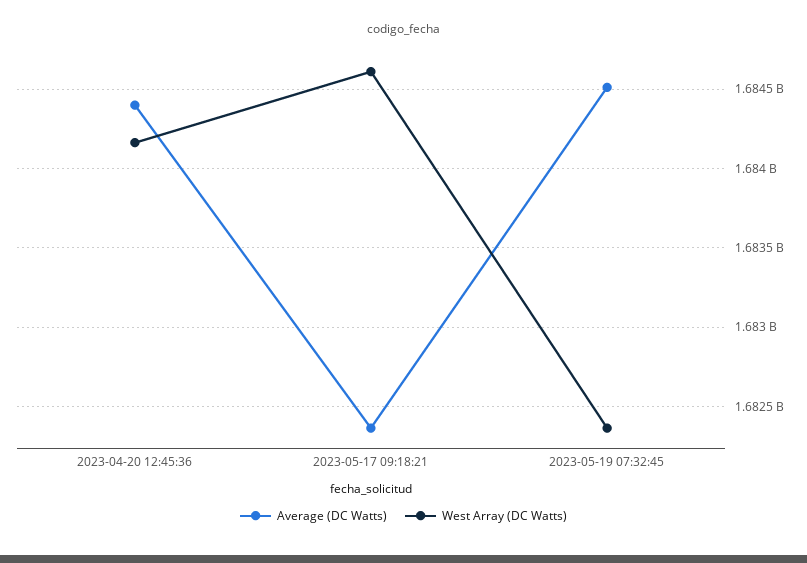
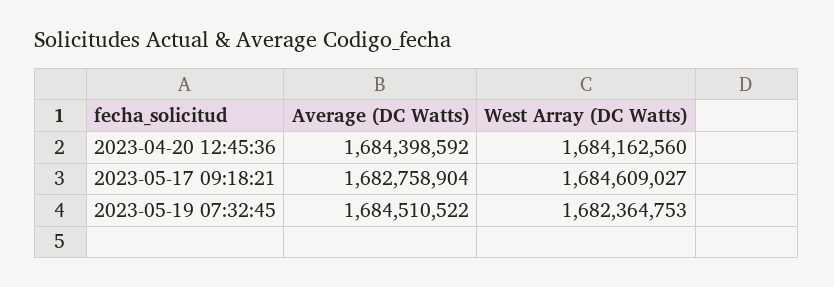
Average (DC Watts), 2023-05-17 09:18:21: 1682350000 -> 1682758904

